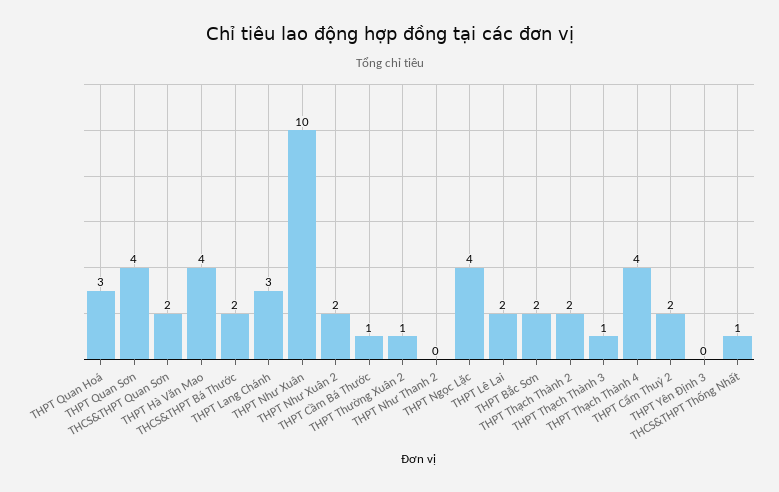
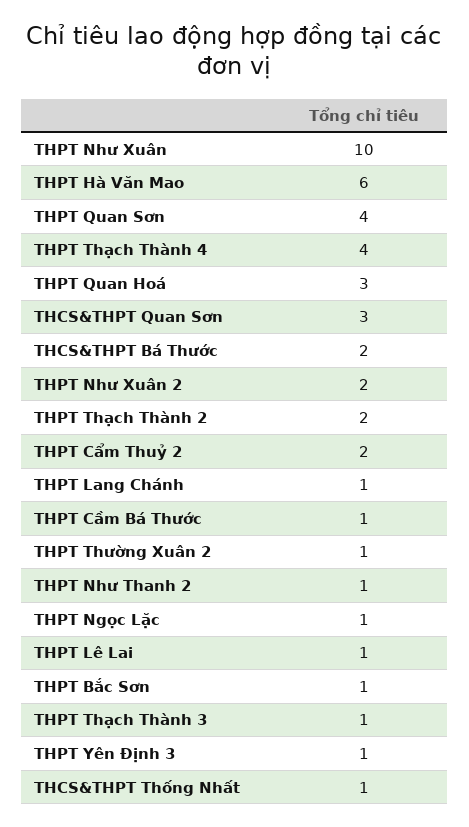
THCS&THPT Quan Sơn: 2 -> 3
THPT Hà Văn Mao: 4 -> 6
THPT Lang Chánh: 3 -> 1
THPT Như Thanh 2: 0 -> 1
THPT Ngọc Lặc: 4 -> 1
THPT Lê Lai: 2 -> 1
THPT Bắc Sơn: 2 -> 1
THPT Yên Định 3: 0 -> 1

